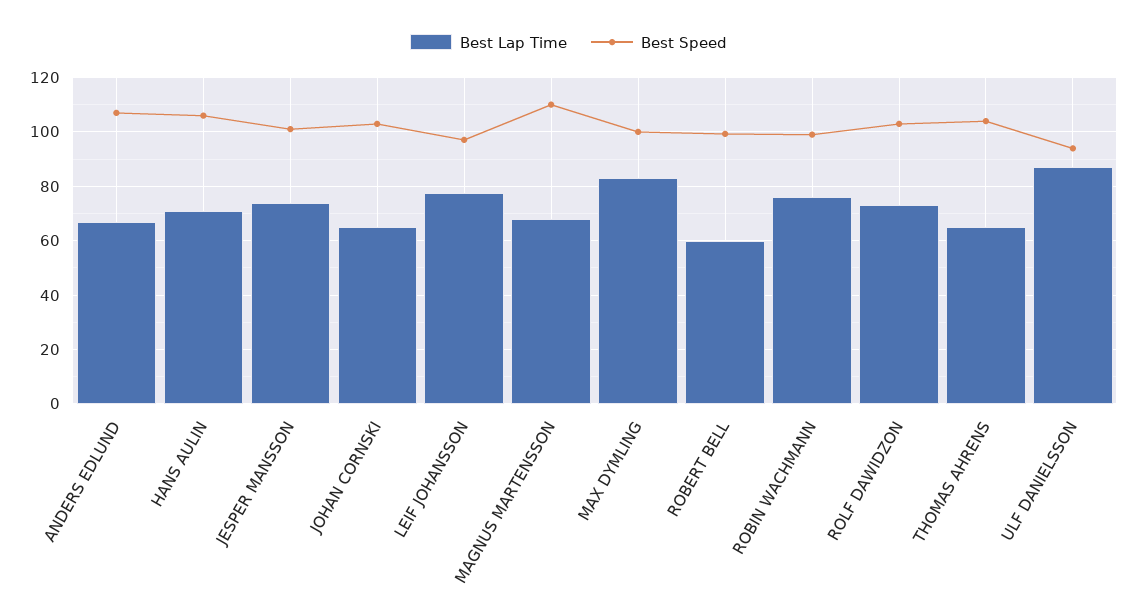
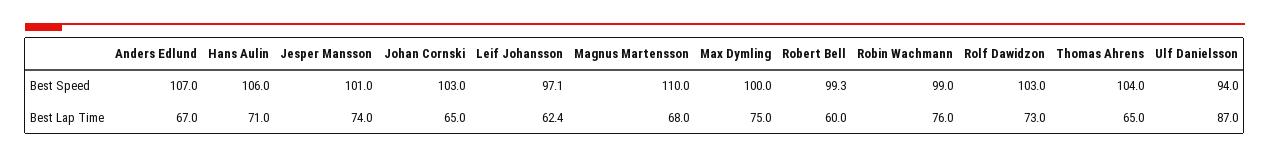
Best Lap Time, LEIF JOHANSSON: 77.5 -> 62.4
Best Lap Time, MAX DYMLING: 82.5 -> 75

